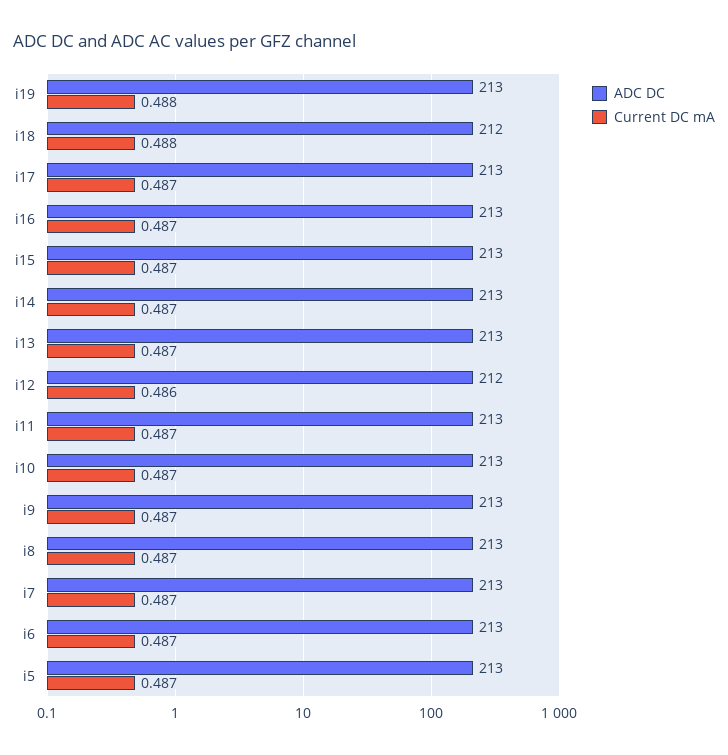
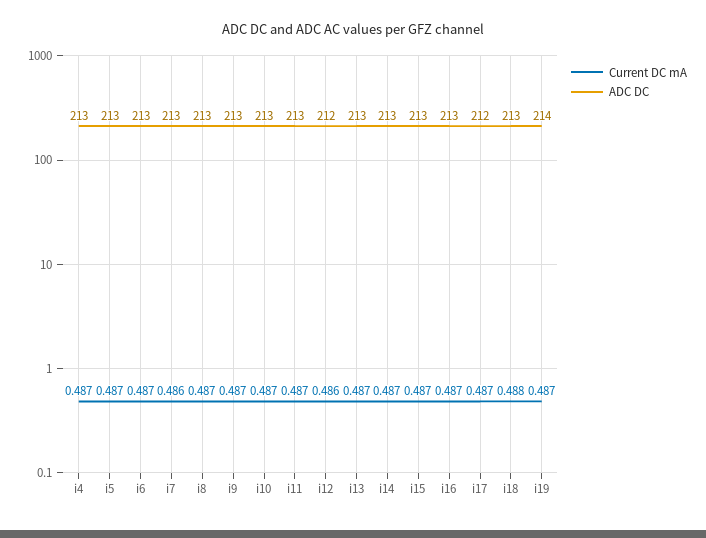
ADC DC, i19: 213 -> 214
Current DC mA, i19: 0.488 -> 0.487
ADC DC, i18: 212 -> 213
ADC DC, i17: 213 -> 212
Current DC mA, i7: 0.487 -> 0.486
Current DC mA, i4: none -> 0.487
ADC DC, i4: none -> 213

